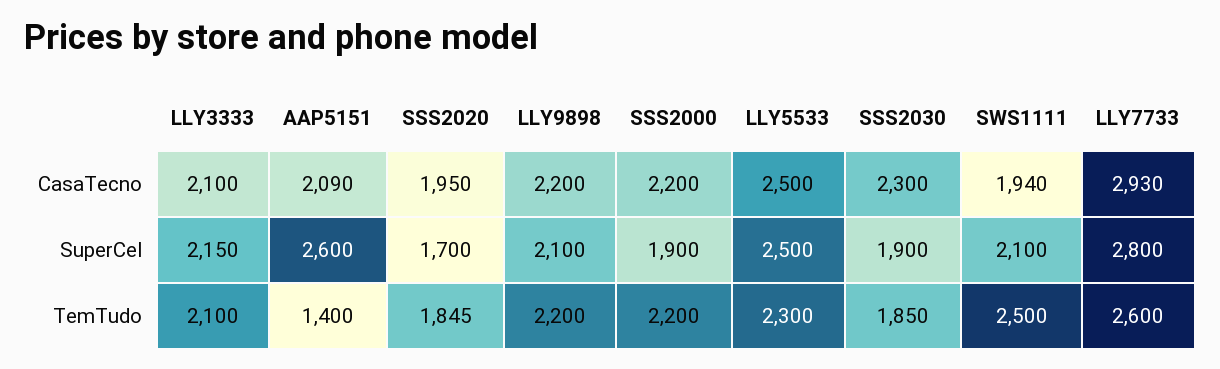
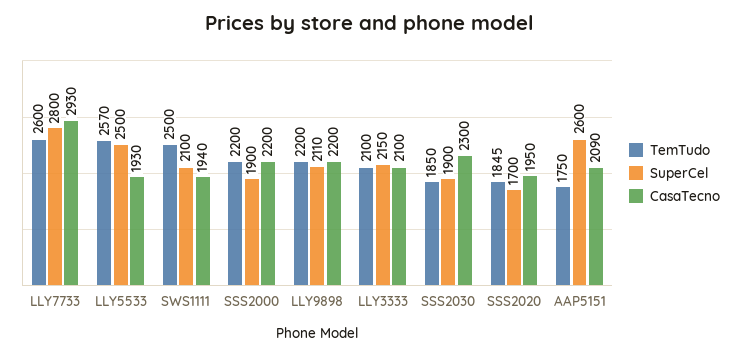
CasaTecno, LLY5533: 2500 -> 1930
SuperCel, LLY9898: 2100 -> 2110
TemTudo, AAP5151: 1400 -> 1750
TemTudo, LLY5533: 2300 -> 2570

